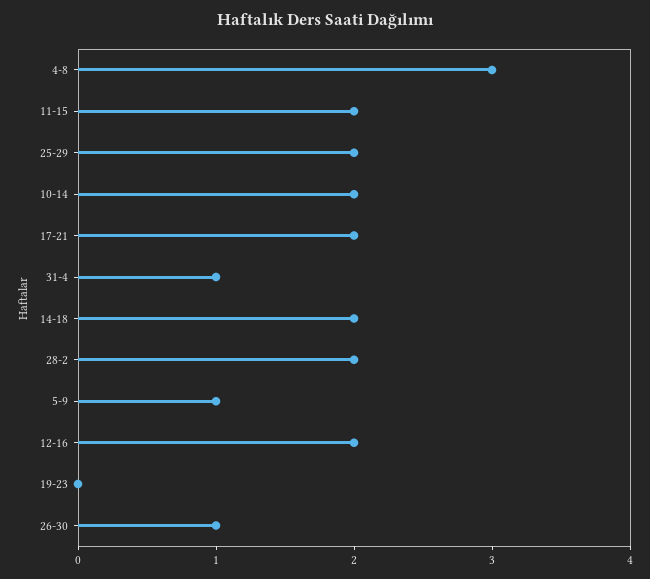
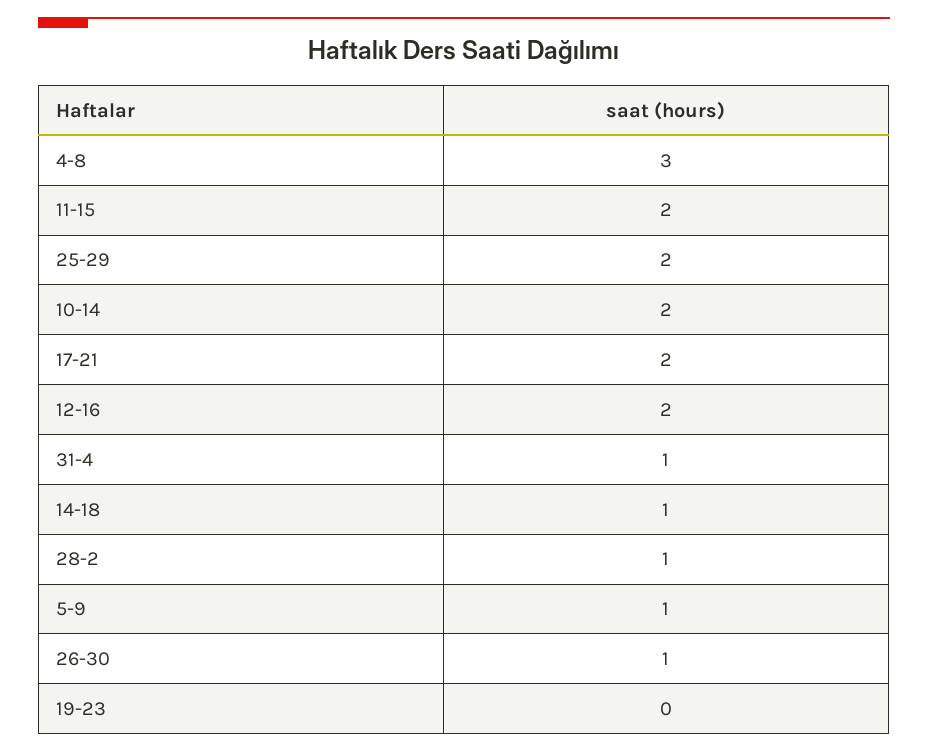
14-18: 2 -> 1
28-2: 2 -> 1

